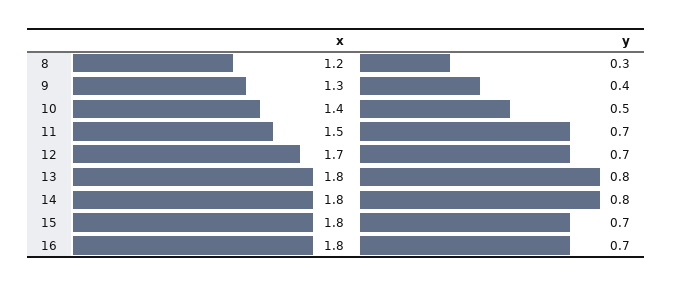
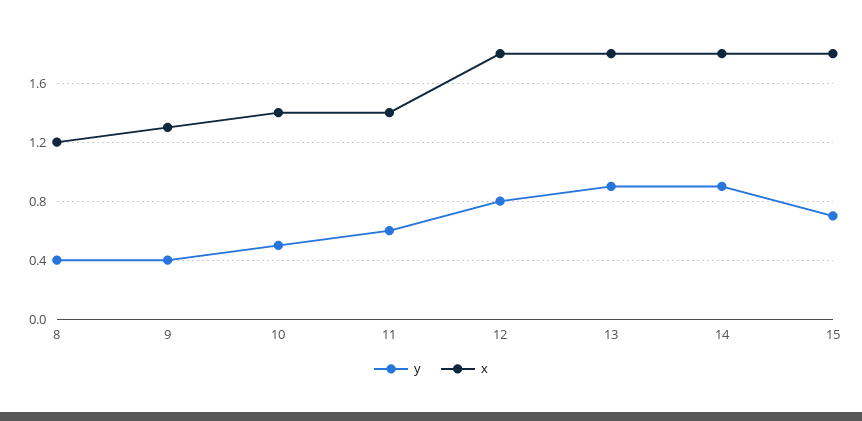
y, 8: 0.3 -> 0.4
x, 11: 1.5 -> 1.4
y, 11: 0.7 -> 0.6
x, 12: 1.7 -> 1.8
y, 12: 0.7 -> 0.8
y, 13: 0.8 -> 0.9
y, 14: 0.8 -> 0.9
x, 16: 1.8 -> none
y, 16: 0.7 -> none

